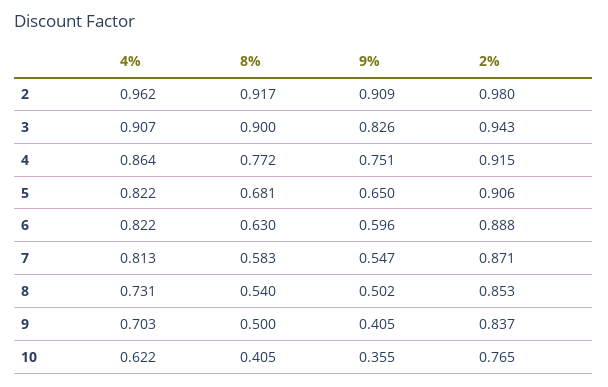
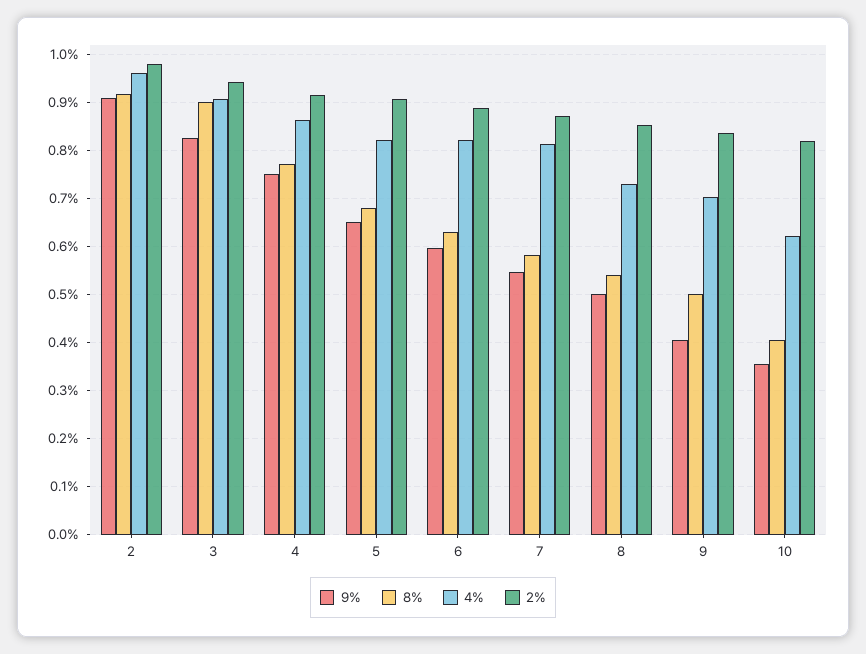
2%, 10: 0.765 -> 0.82

